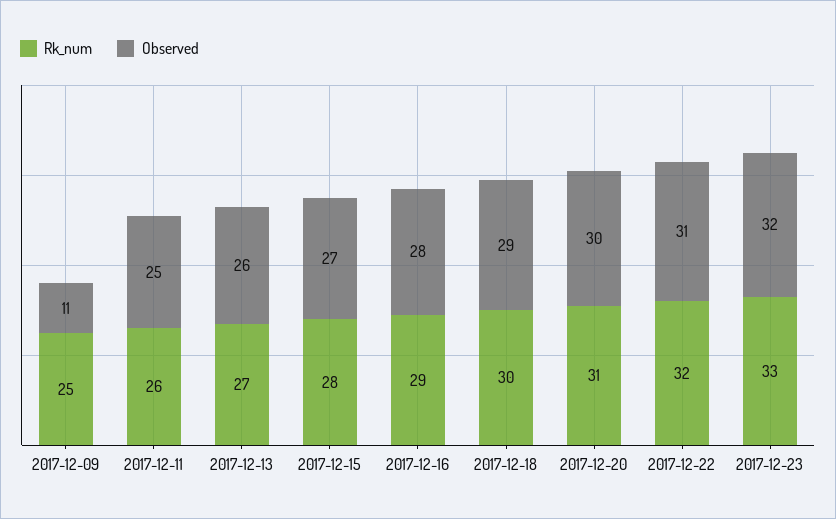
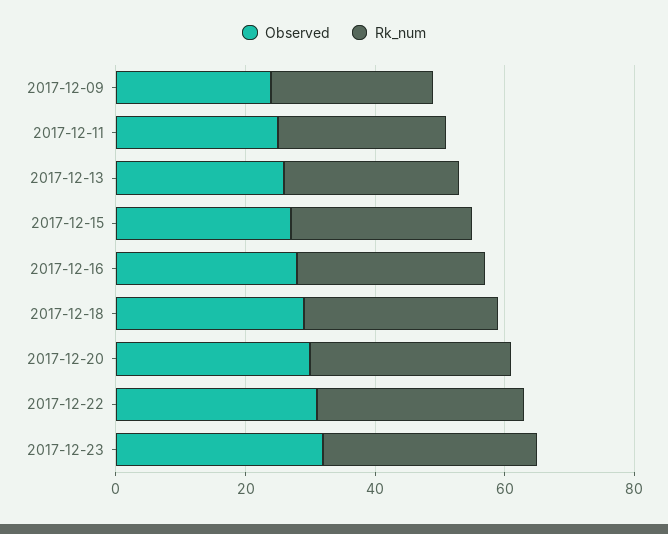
Observed, 2017-12-09: 11 -> 25

